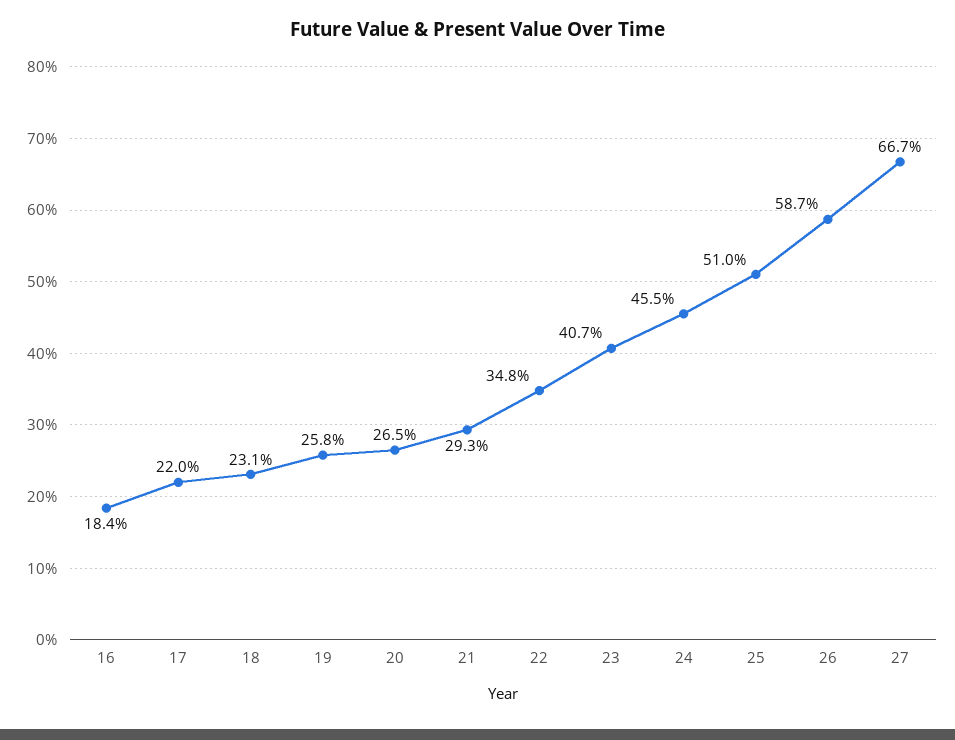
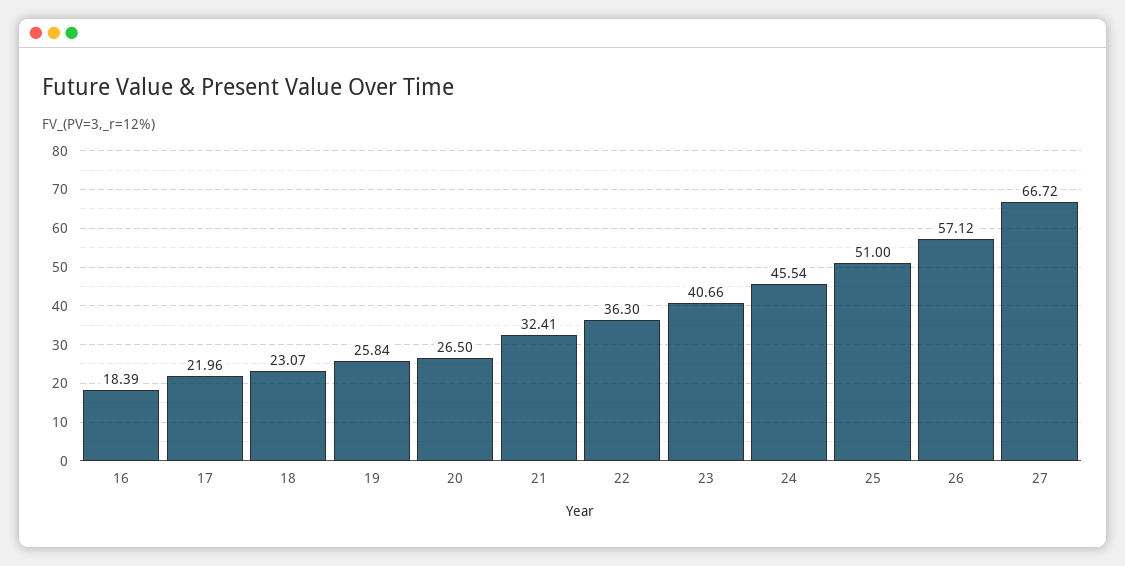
21: 29.3 -> 32.41
22: 34.8 -> 36.3
26: 58.7 -> 57.12

